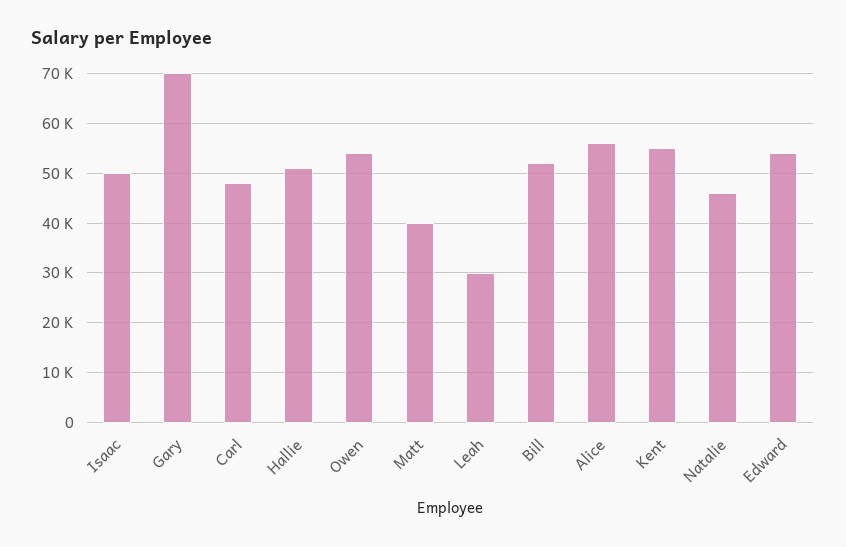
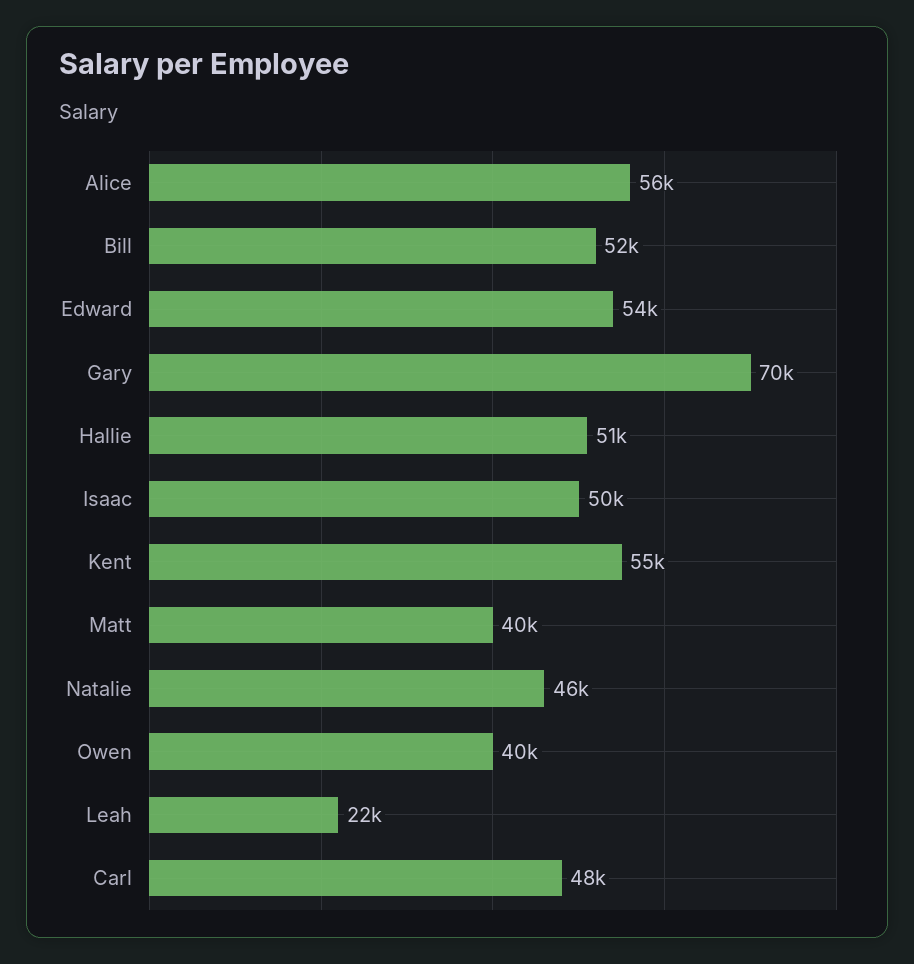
Owen: 54000 -> 40000
Leah: 30000 -> 22000

